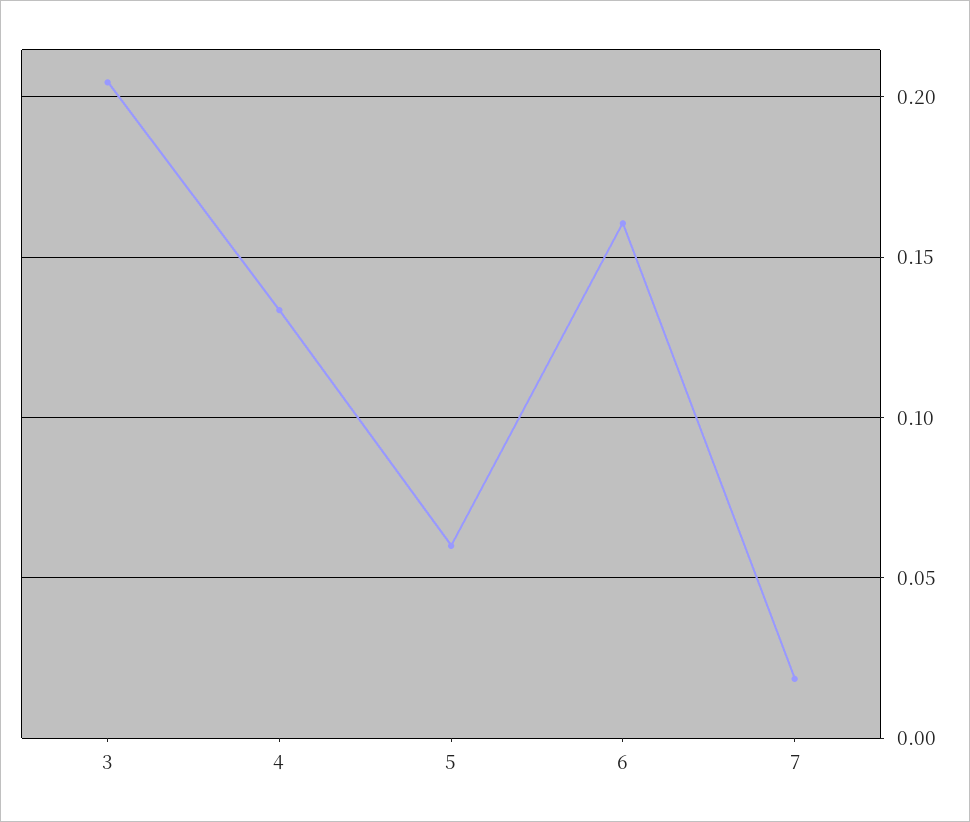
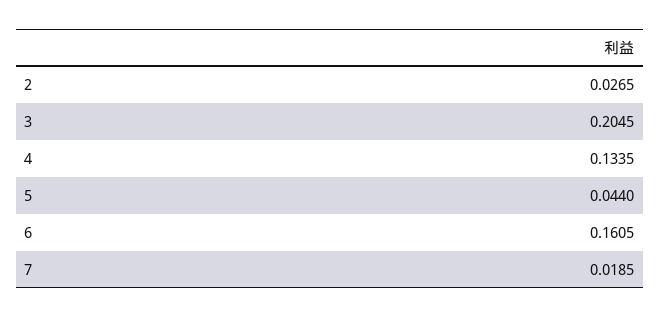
5: 0.06 -> 0.044
2: none -> 0.0265

